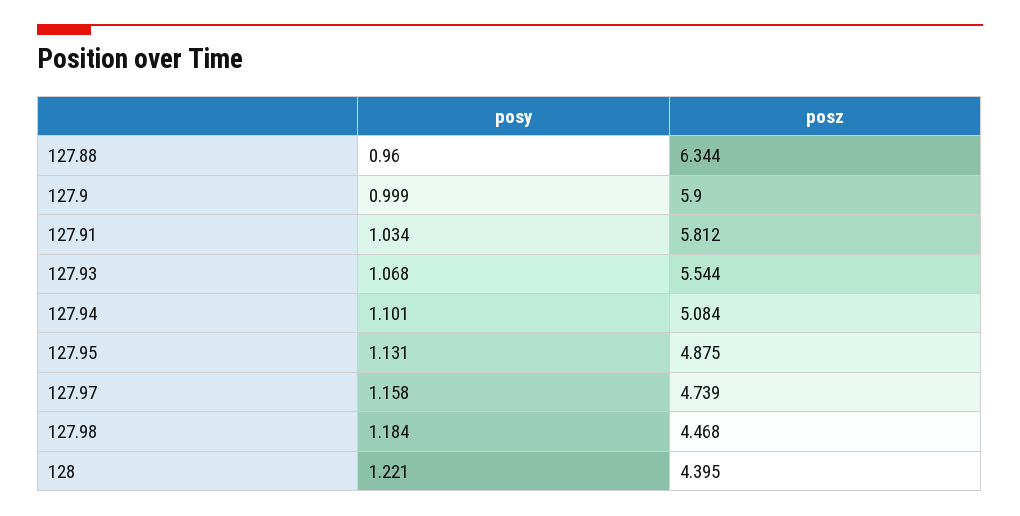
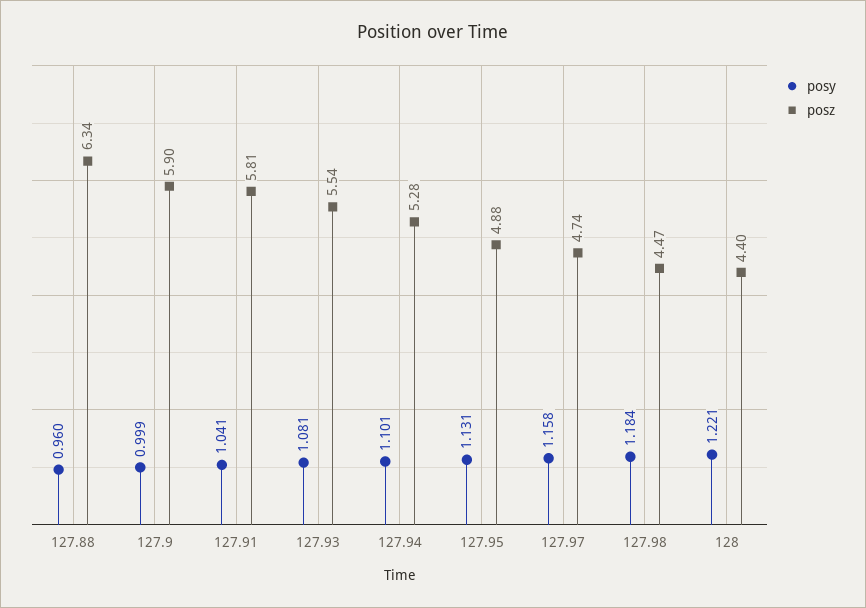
posy, 127.91: 1.034 -> 1.041
posy, 127.93: 1.068 -> 1.081
posz, 127.94: 5.084 -> 5.28

